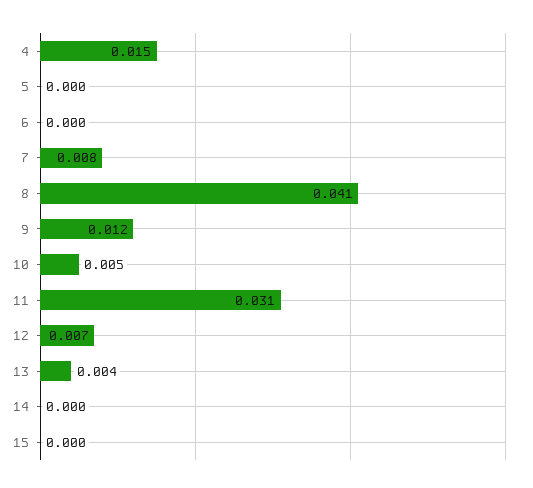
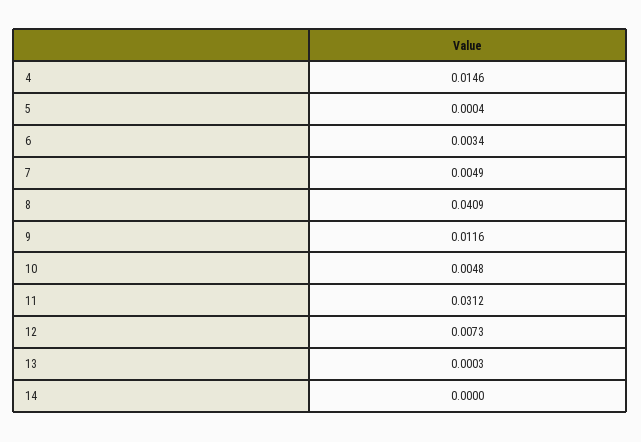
6: 0 -> 0.0034
7: 0.008 -> 0.0049
13: 0.004 -> 0.0003
15: 0 -> none

